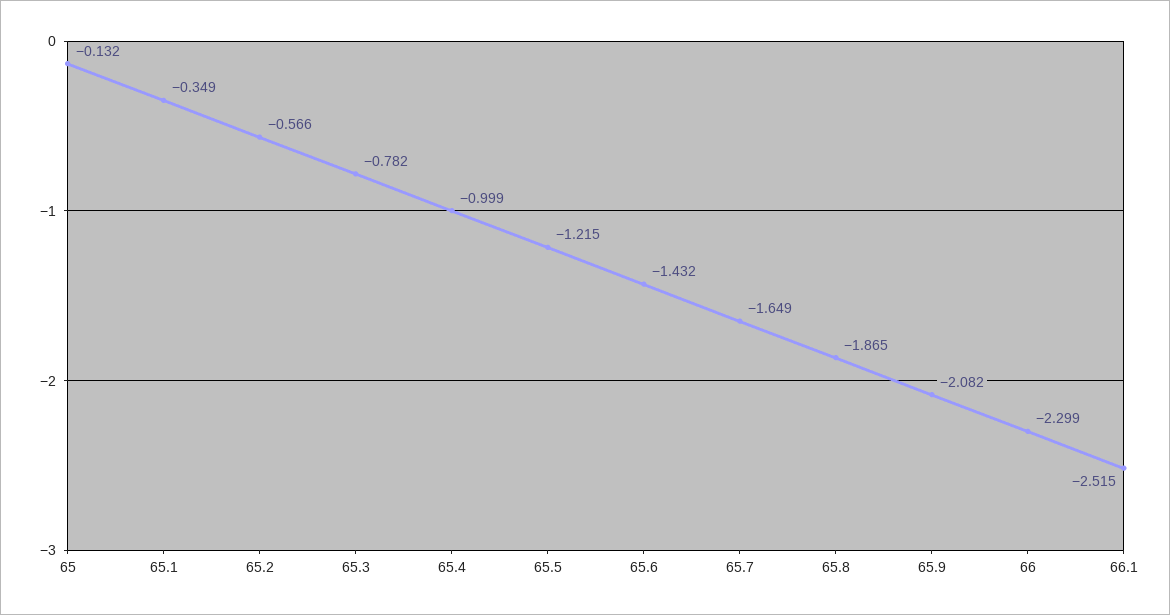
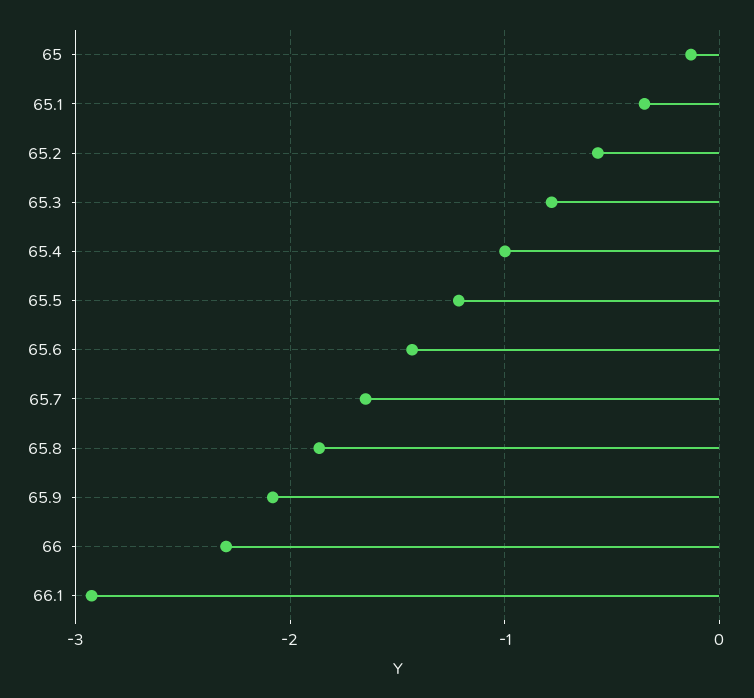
66.1: -2.515 -> -2.9

